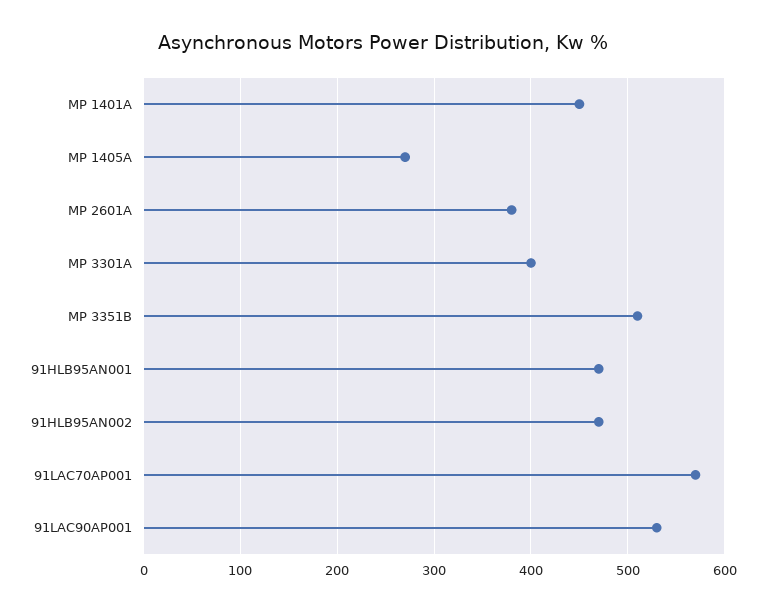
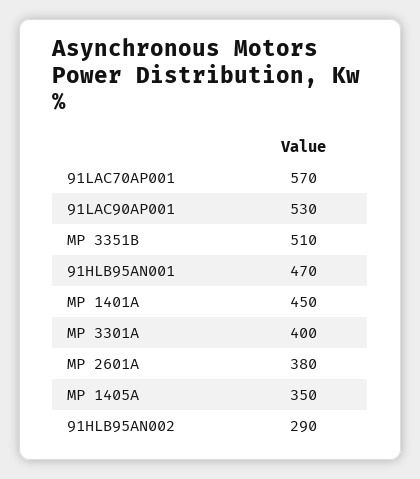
MP 1405A: 270 -> 350
91HLB95AN002: 470 -> 290

